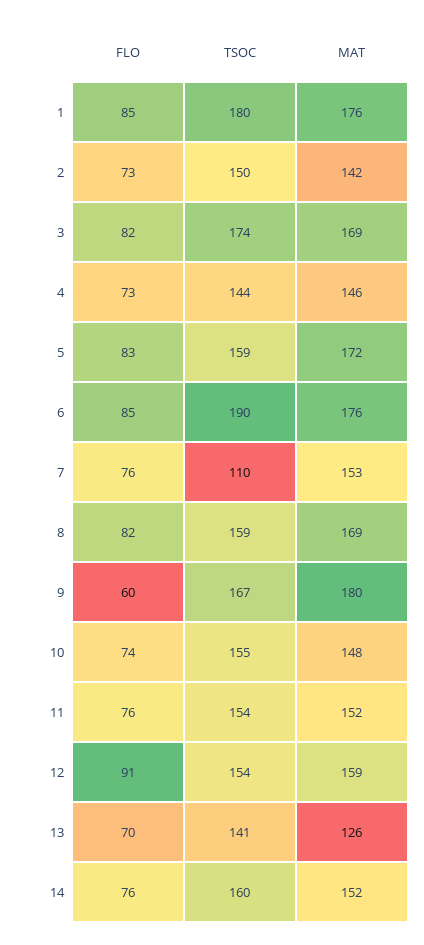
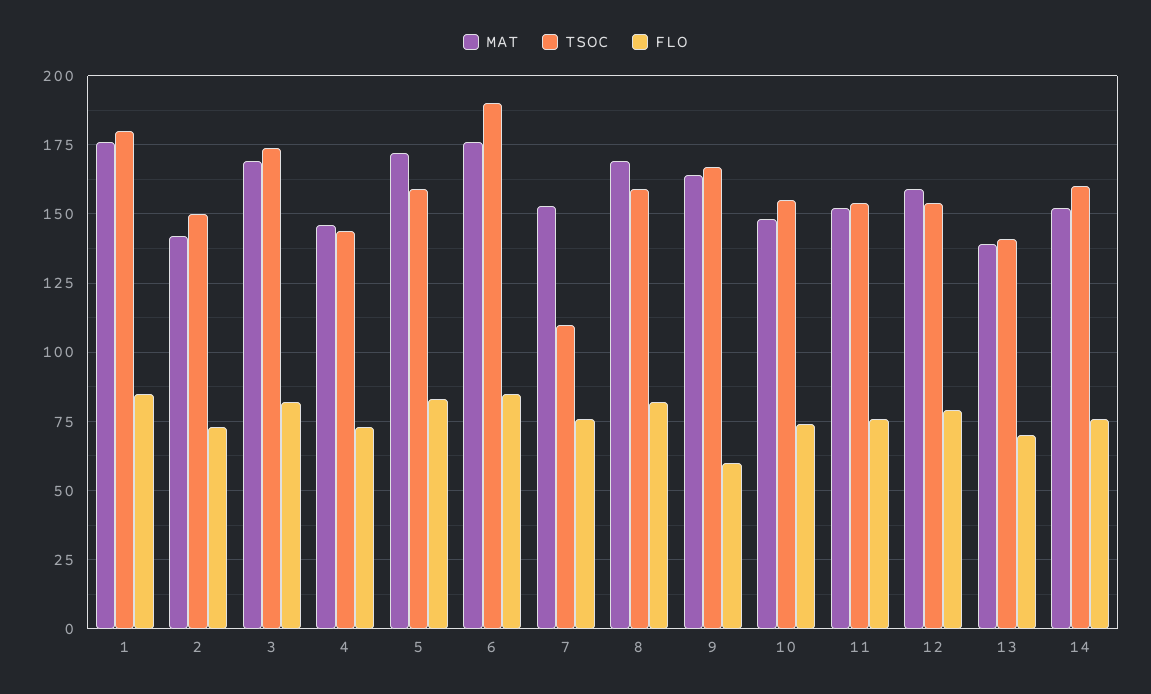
MAT, 9: 180 -> 165
FLO, 12: 91 -> 80
MAT, 13: 126 -> 140

